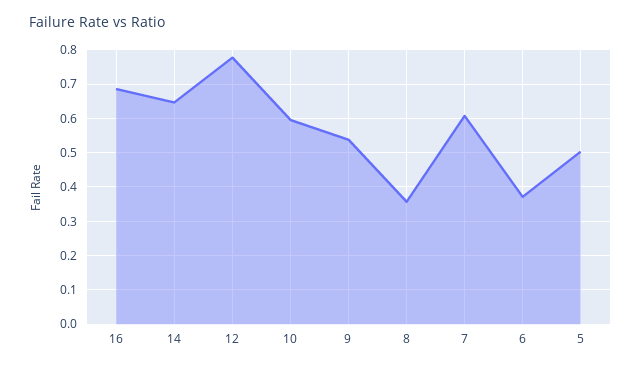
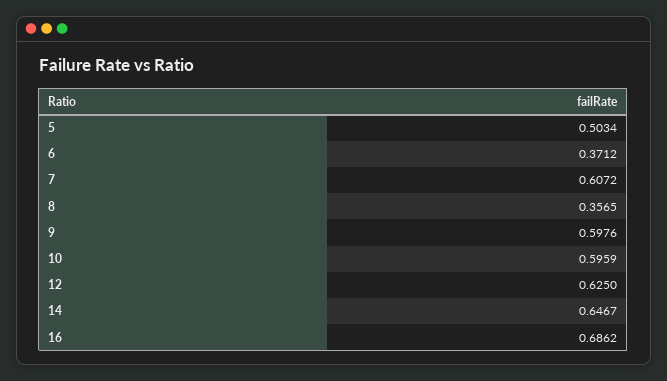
12: 0.78 -> 0.625
9: 0.54 -> 0.5976

